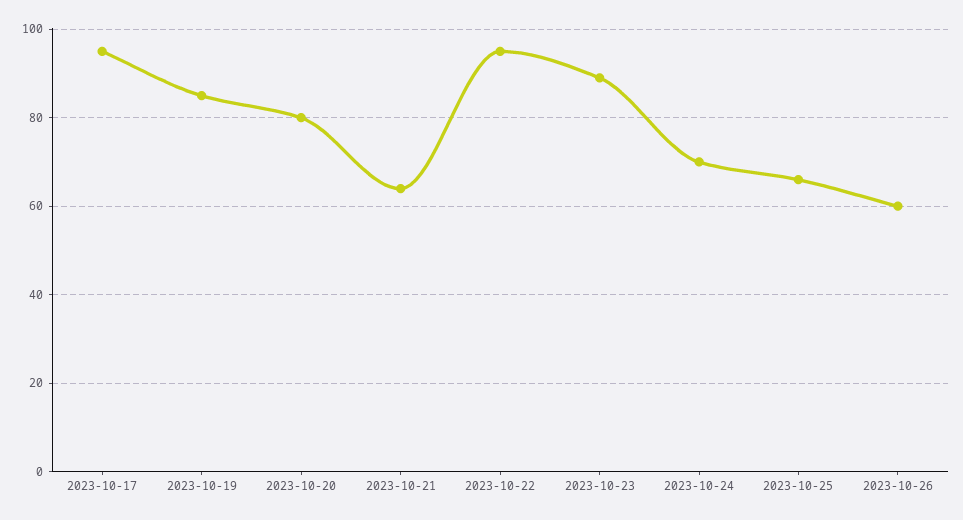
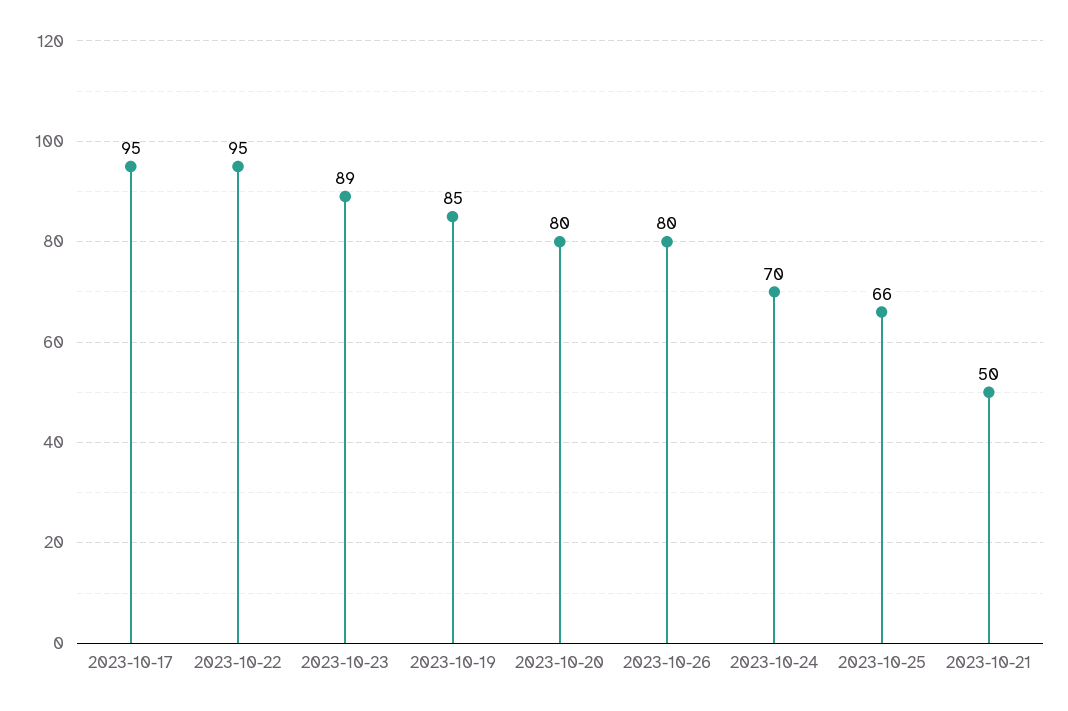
2023-10-21: 65 -> 50
2023-10-26: 60 -> 80

